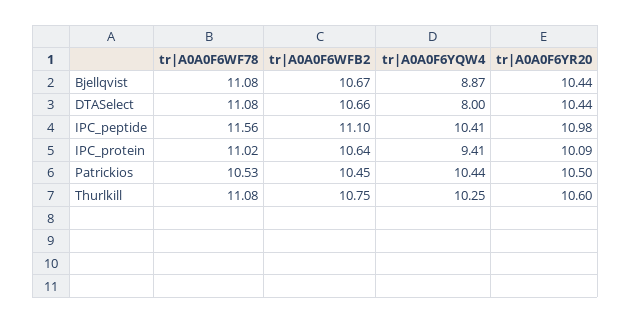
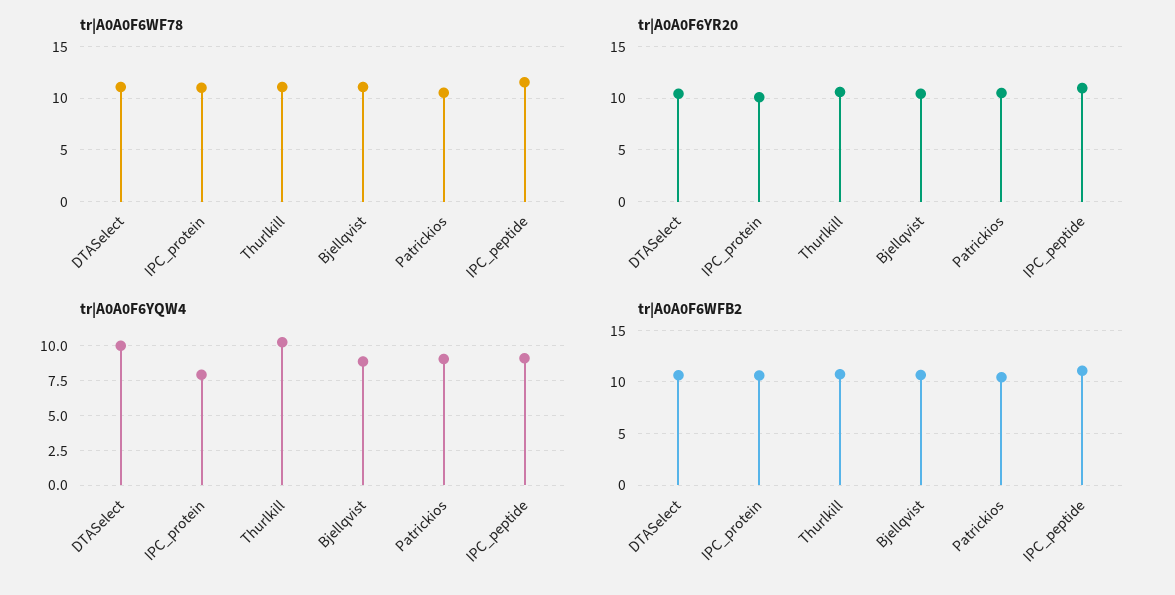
tr|A0A0F6YQW4, DTASelect: 8 -> 10
tr|A0A0F6YQW4, IPC_peptide: 10.41 -> 9
tr|A0A0F6YQW4, IPC_protein: 9.41 -> 8
tr|A0A0F6YQW4, Patrickios: 10.44 -> 9

